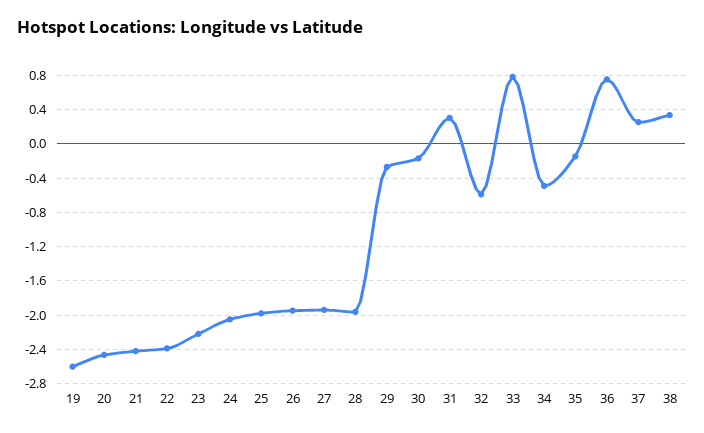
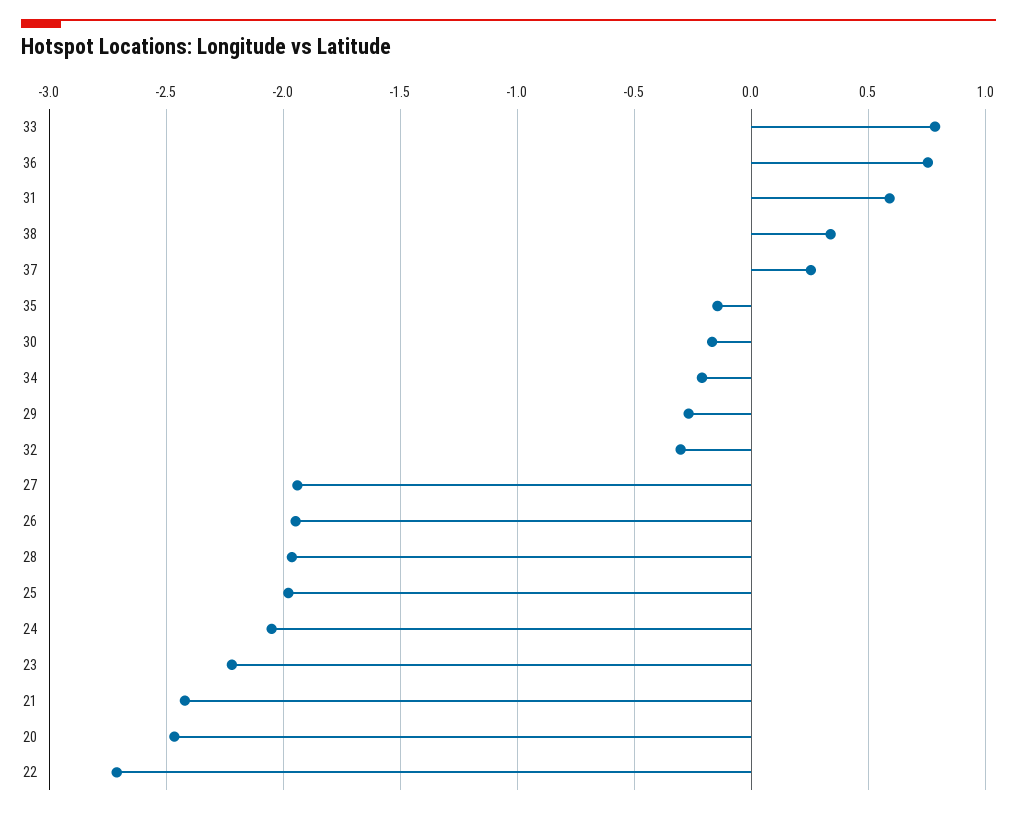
19: -2.6 -> none
22: -2.4 -> -2.7
31: 0.3 -> 0.6
32: -0.6 -> -0.3
34: -0.5 -> -0.2

